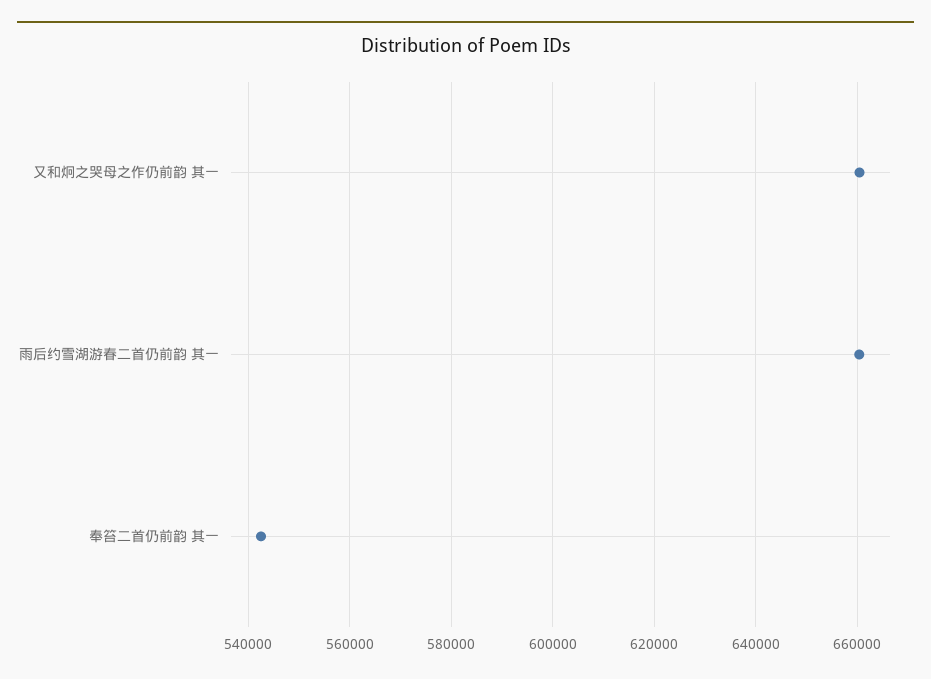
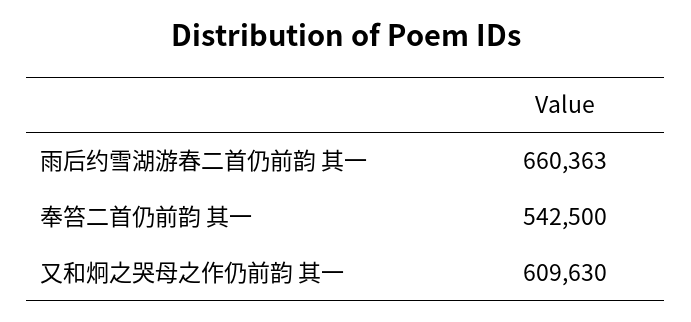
又和炯之哭母之作仍前韵 其一: 660000 -> 609630

